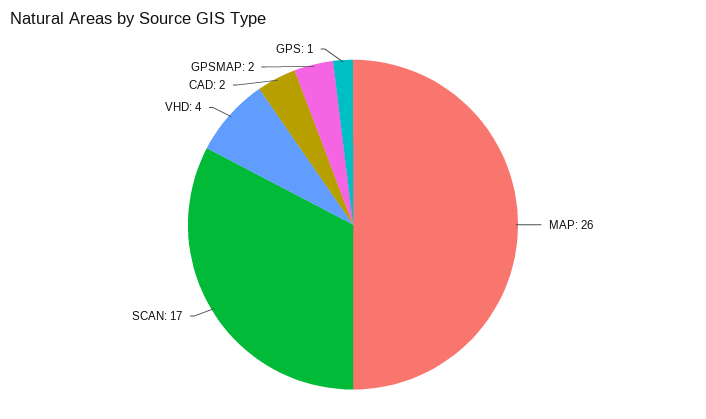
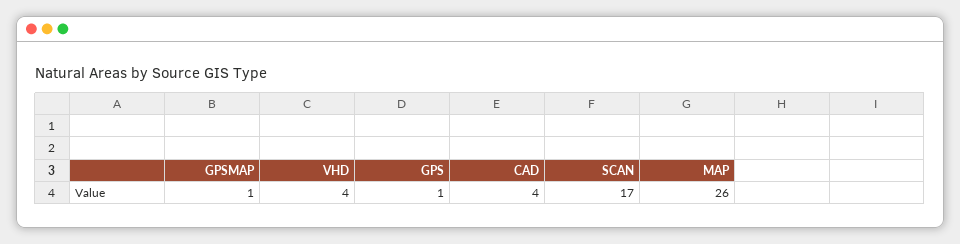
CAD: 2 -> 4
GPSMAP: 2 -> 1

